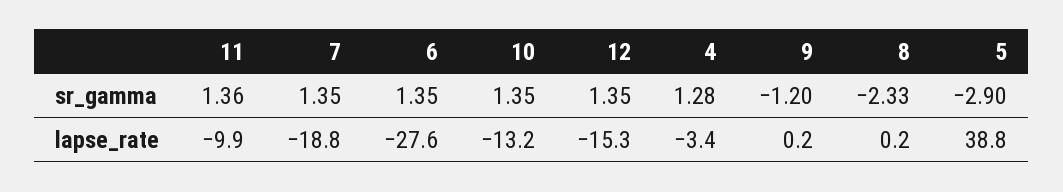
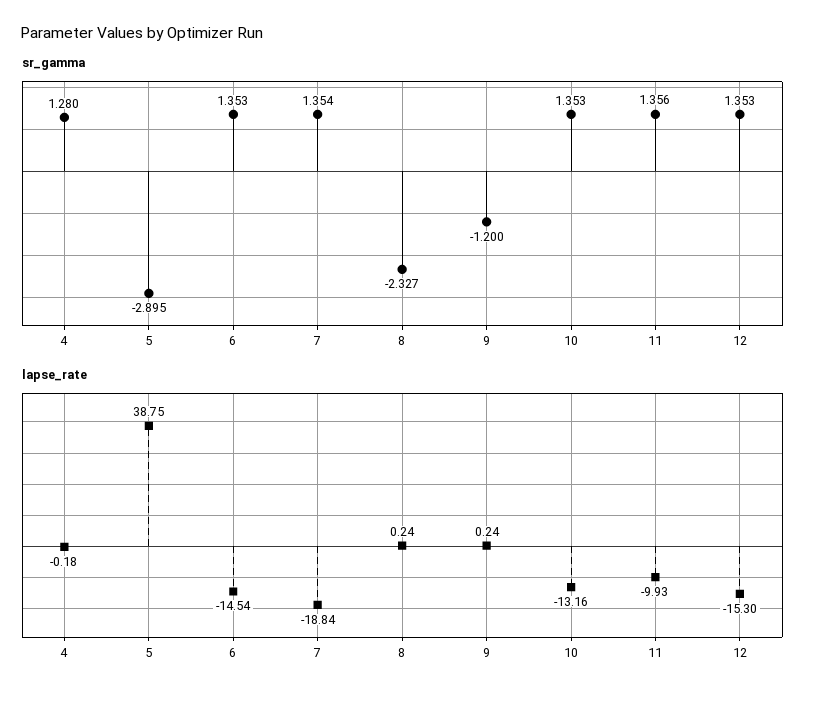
lapse_rate, 6: -27.6 -> -14.54
lapse_rate, 4: -3.4 -> -0.18

